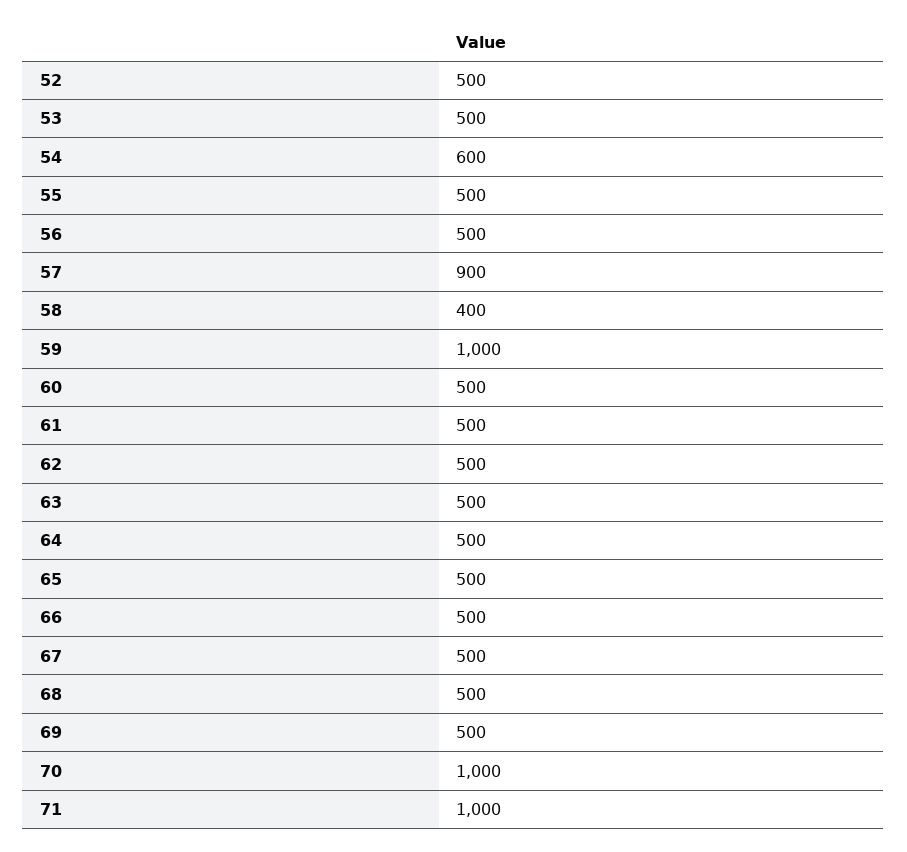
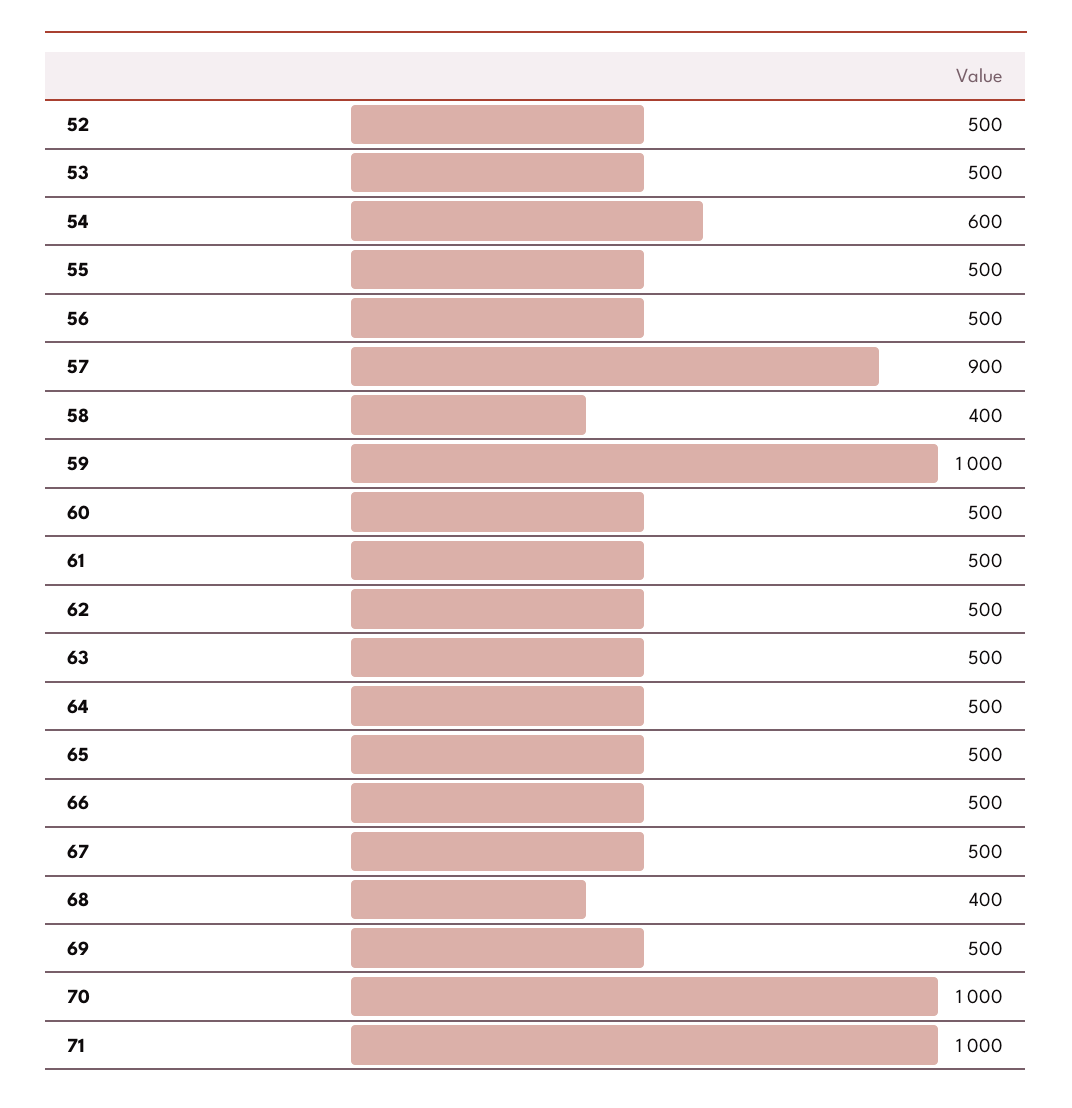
68: 500 -> 400

